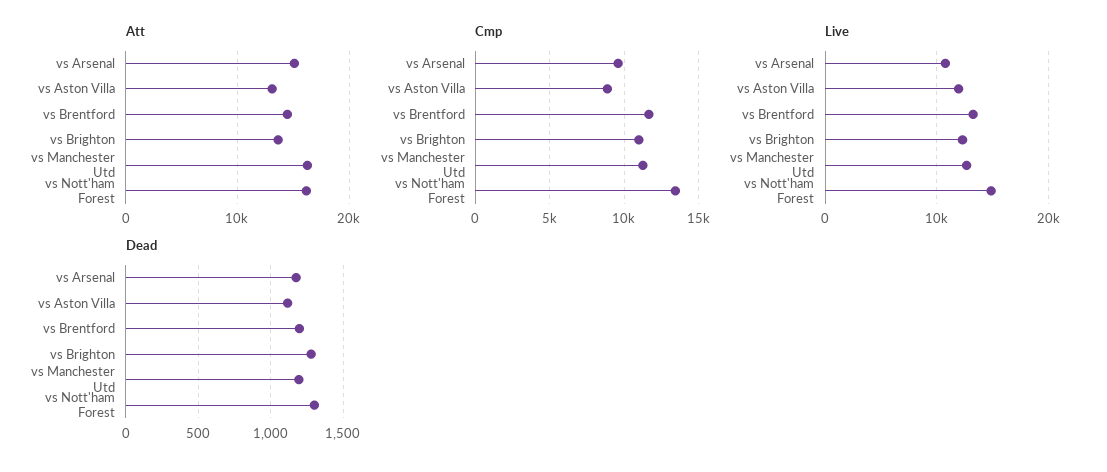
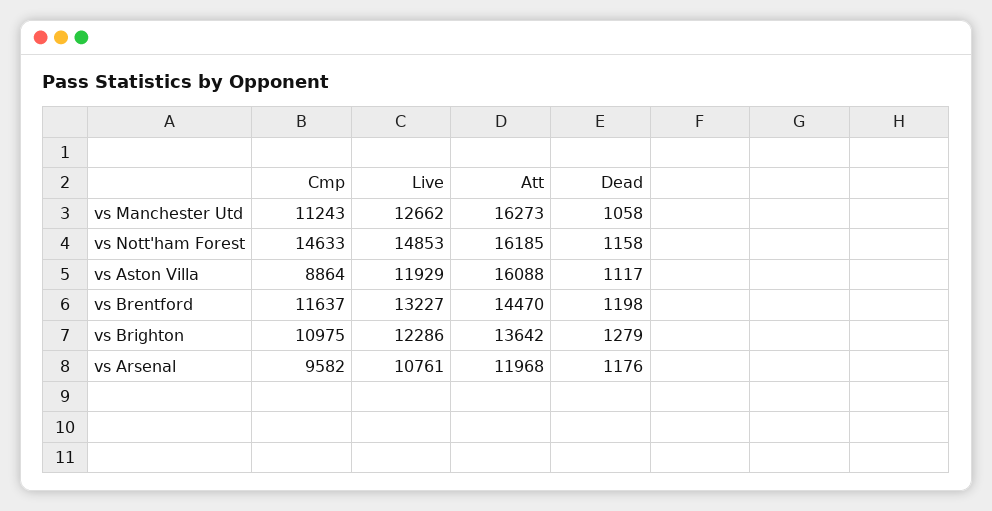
Att, vs Arsenal: 15000 -> 11968
Att, vs Aston Villa: 13000 -> 16088
Cmp, vs Nott'ham Forest: 13500 -> 14633
Dead, vs Manchester Utd: 1200 -> 1058
Dead, vs Nott'ham Forest: 1300 -> 1158

